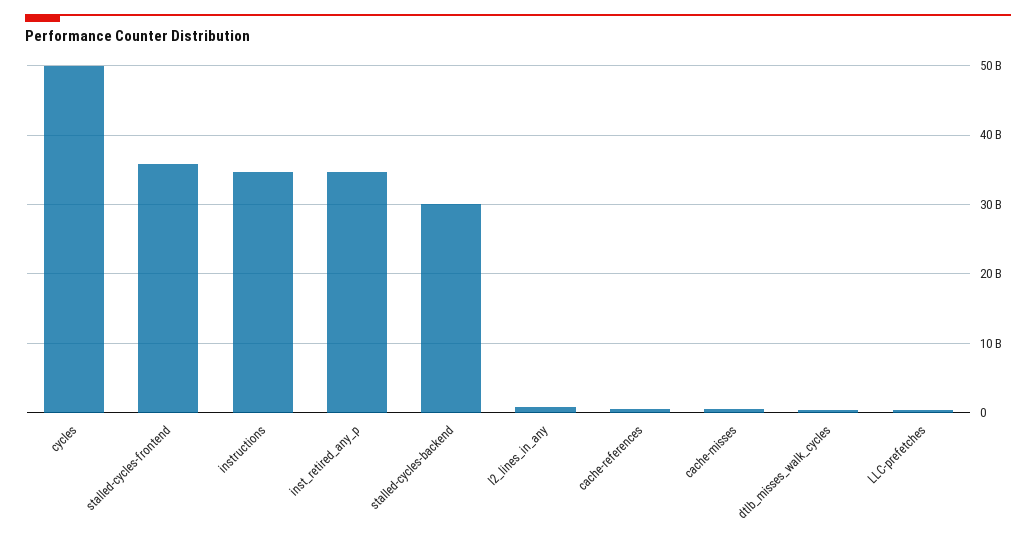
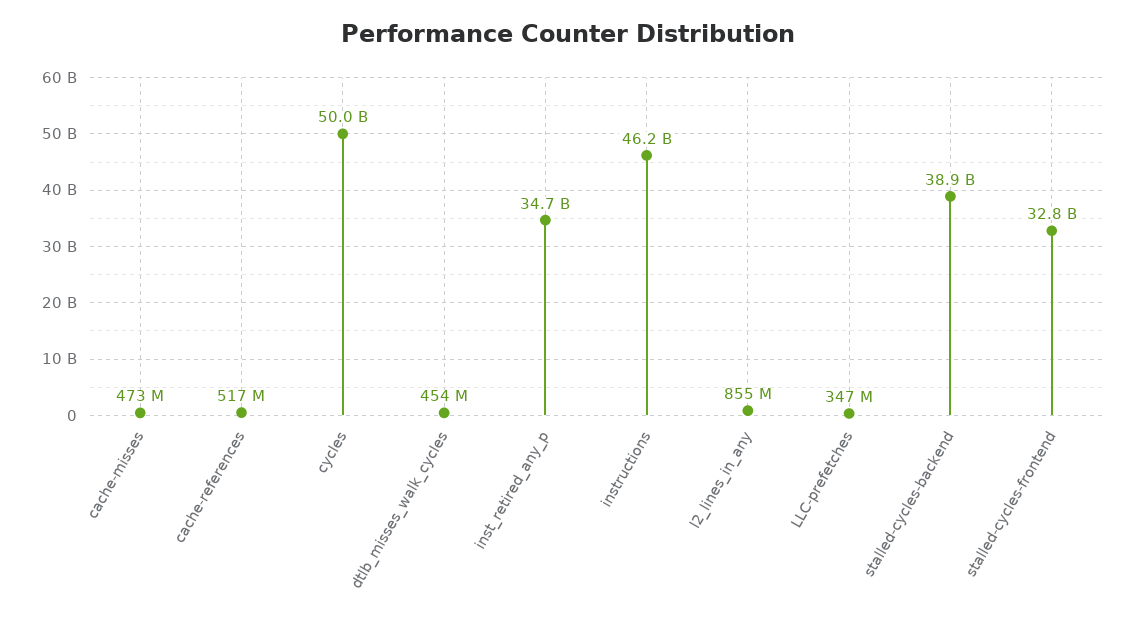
stalled-cycles-frontend: 36000000000 -> 32800000000
instructions: 35000000000 -> 46200000000
stalled-cycles-backend: 30000000000 -> 38900000000

